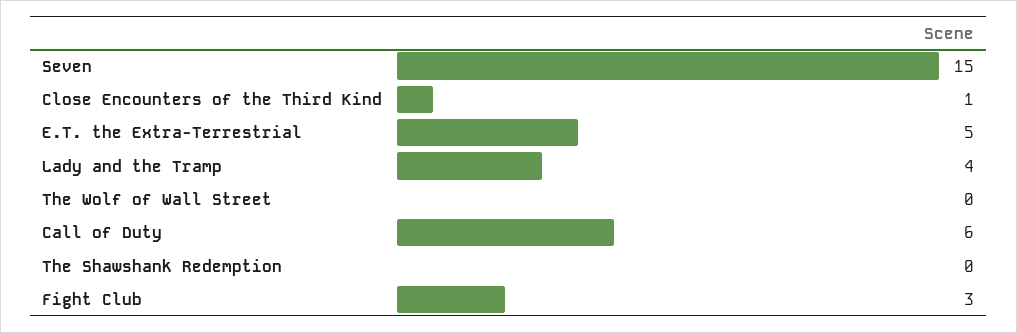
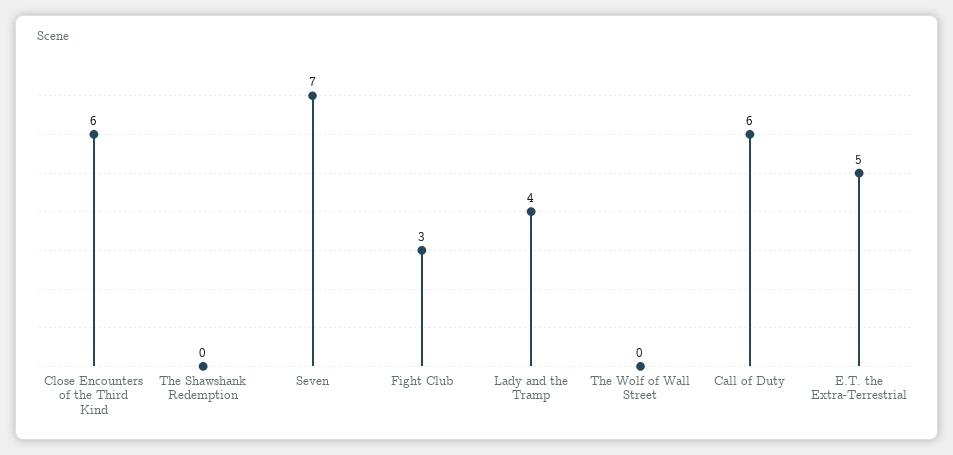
Seven: 15 -> 7
Close Encounters of the Third Kind: 1 -> 6

